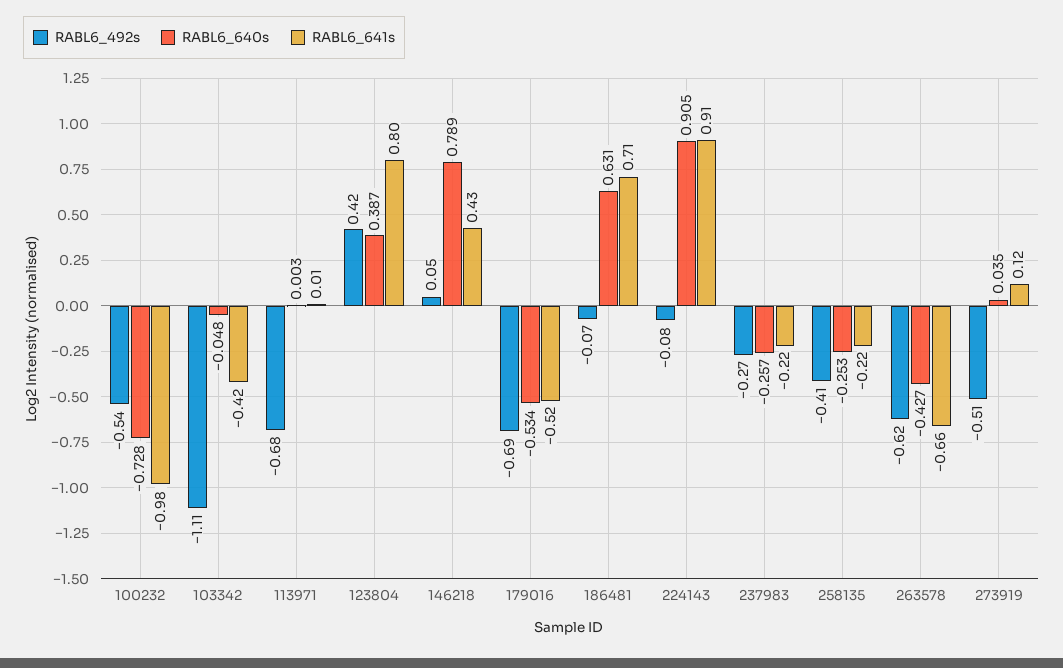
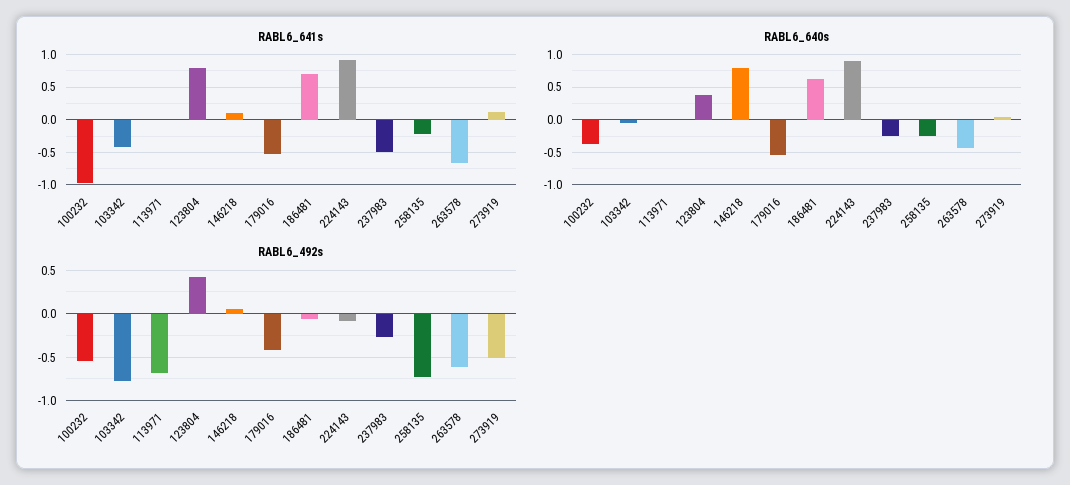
RABL6_640s, 100232: -0.728 -> -0.4
RABL6_492s, 103342: -1.11 -> -0.8
RABL6_641s, 146218: 0.43 -> 0.1
RABL6_492s, 179016: -0.69 -> -0.4
RABL6_641s, 237983: -0.22 -> -0.5
RABL6_492s, 258135: -0.41 -> -0.7

